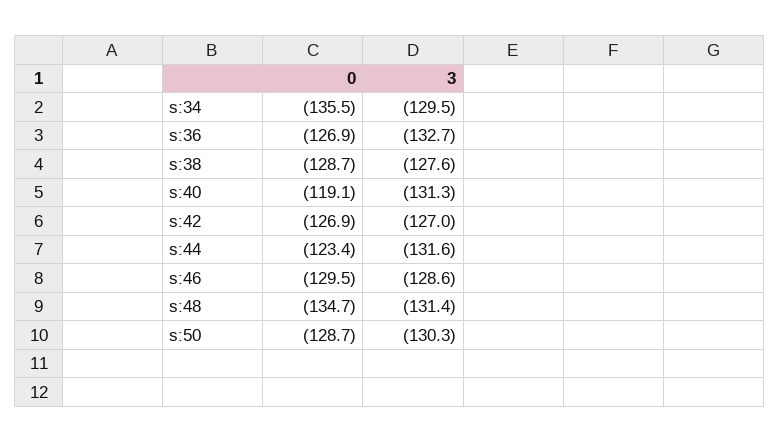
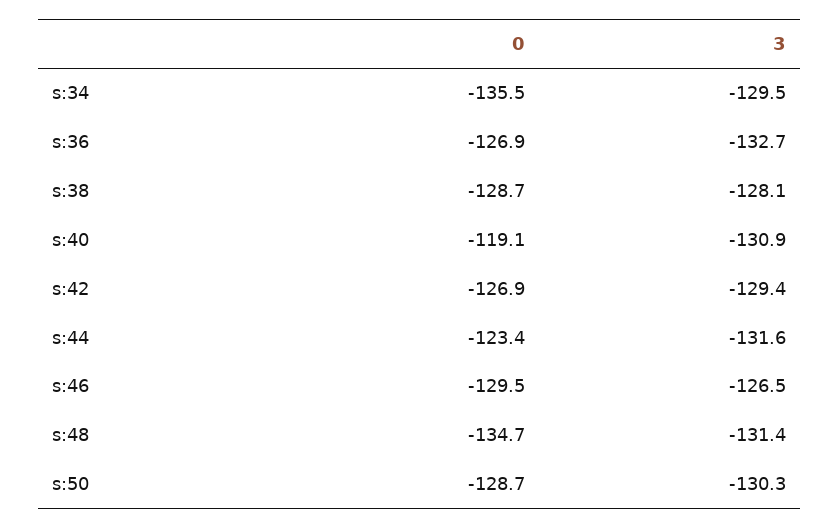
3, s:38: -127.6 -> -128.1
3, s:40: -131.3 -> -130.9
3, s:42: -127 -> -129.4
3, s:46: -128.6 -> -126.5

